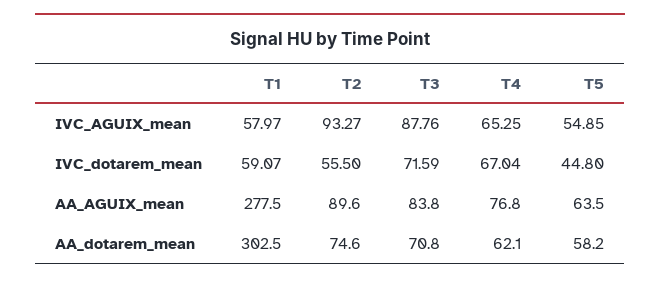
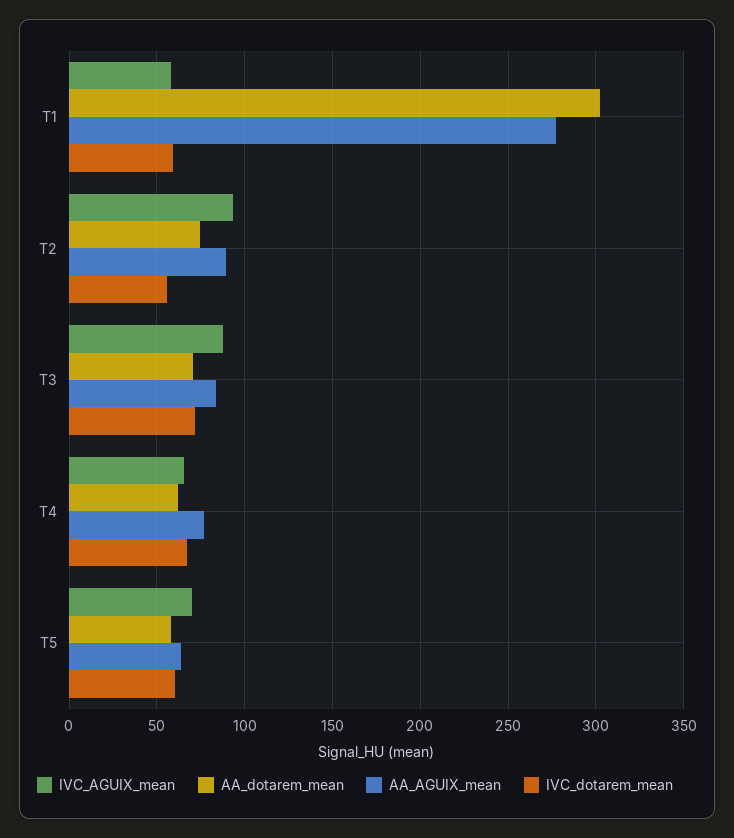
IVC_AGUIX_mean, T5: 54.85 -> 70
IVC_dotarem_mean, T5: 44.8 -> 60

